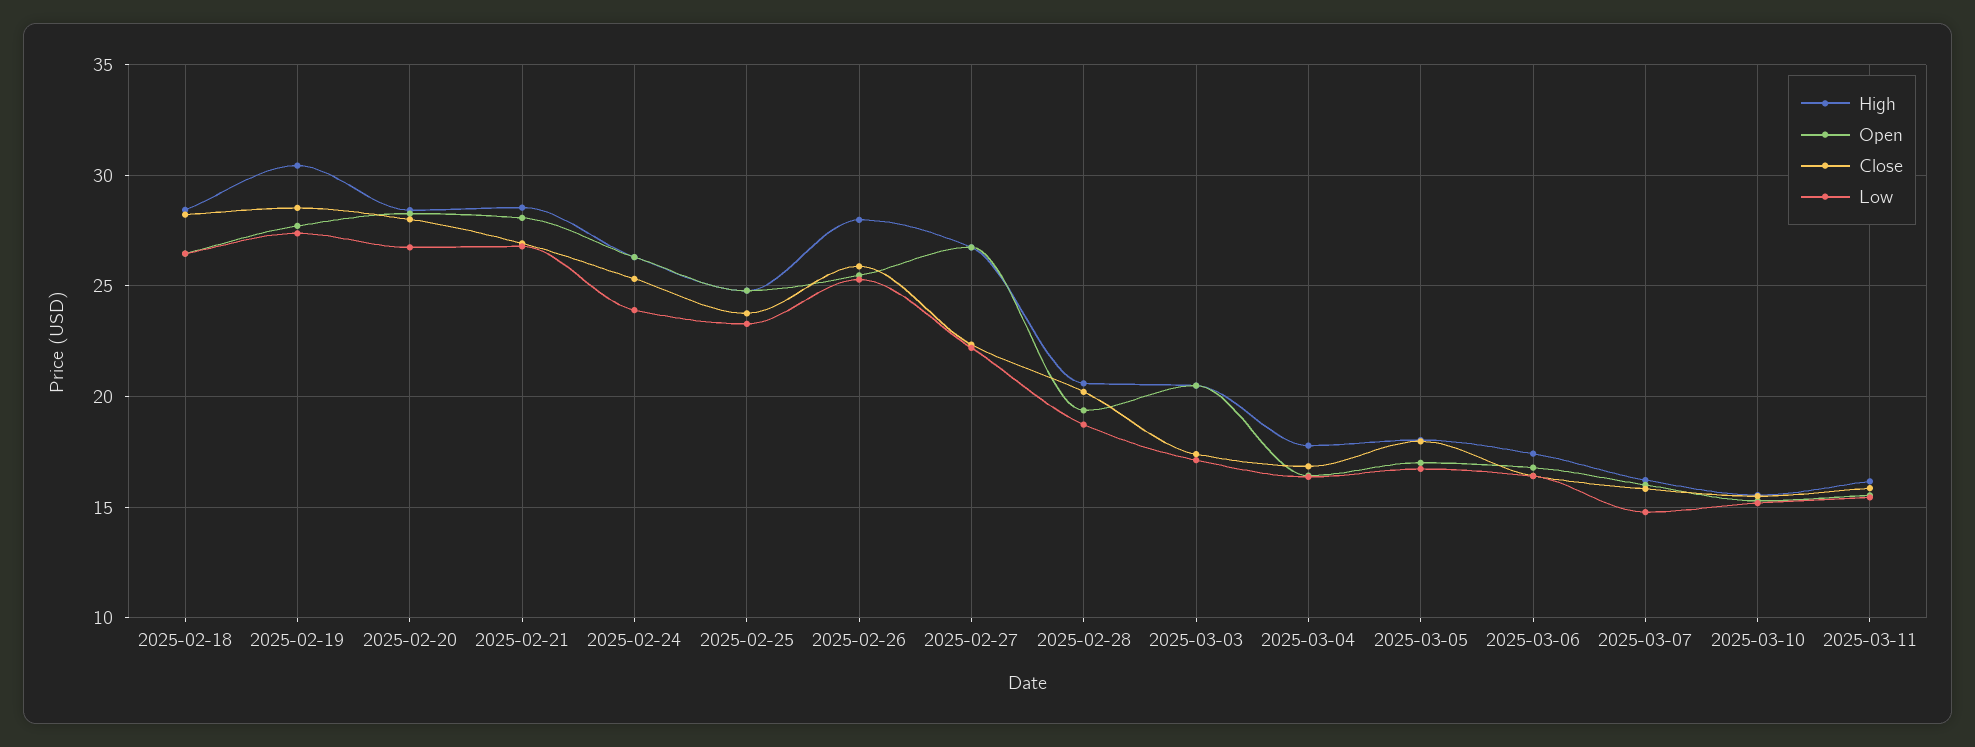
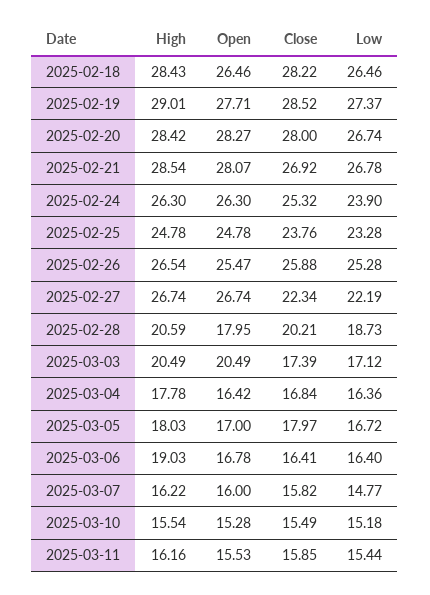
High, 2025-02-19: 30.5 -> 29.01
High, 2025-02-26: 28 -> 26.54
Open, 2025-02-28: 19.5 -> 17.95
High, 2025-03-06: 17.5 -> 19.03

